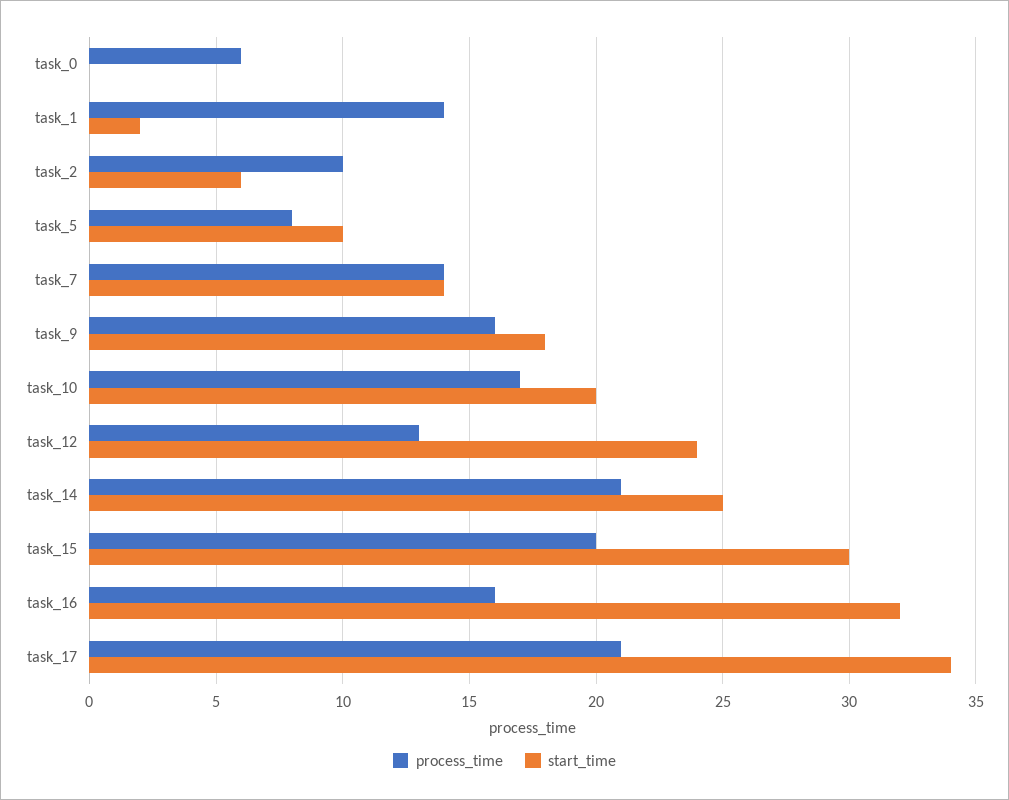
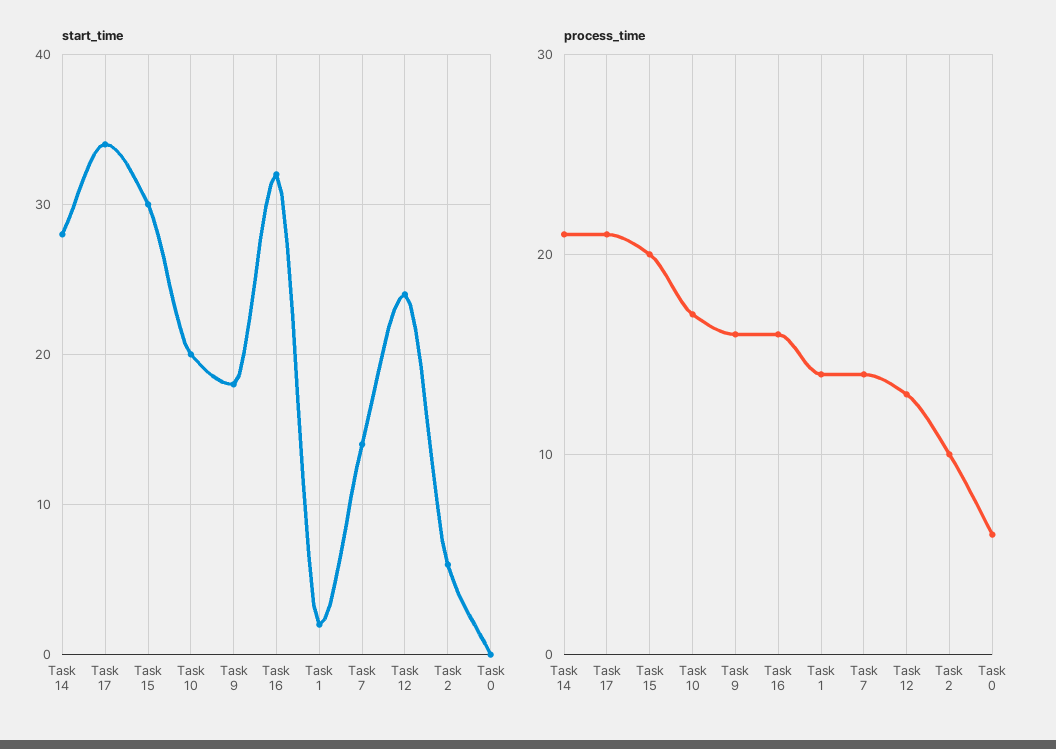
process_time, task_5: 8 -> none
start_time, task_5: 10 -> none
start_time, task_14: 25 -> 28

